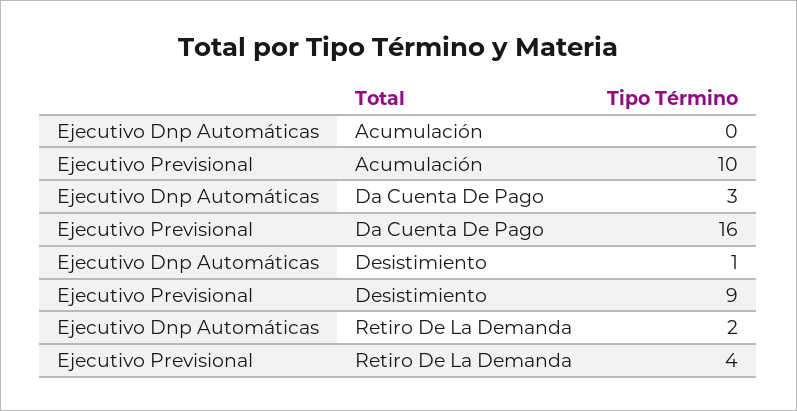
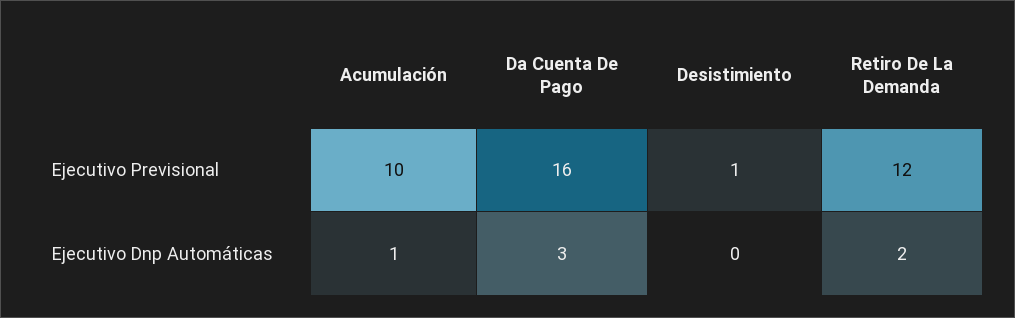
Ejecutivo Dnp Automáticas, Acumulación: 0 -> 1
Ejecutivo Dnp Automáticas, Desistimiento: 1 -> 0
Ejecutivo Previsional, Desistimiento: 9 -> 1
Ejecutivo Previsional, Retiro De La Demanda: 4 -> 12

